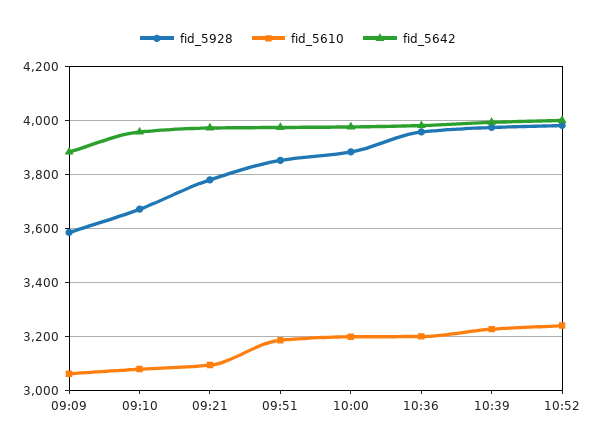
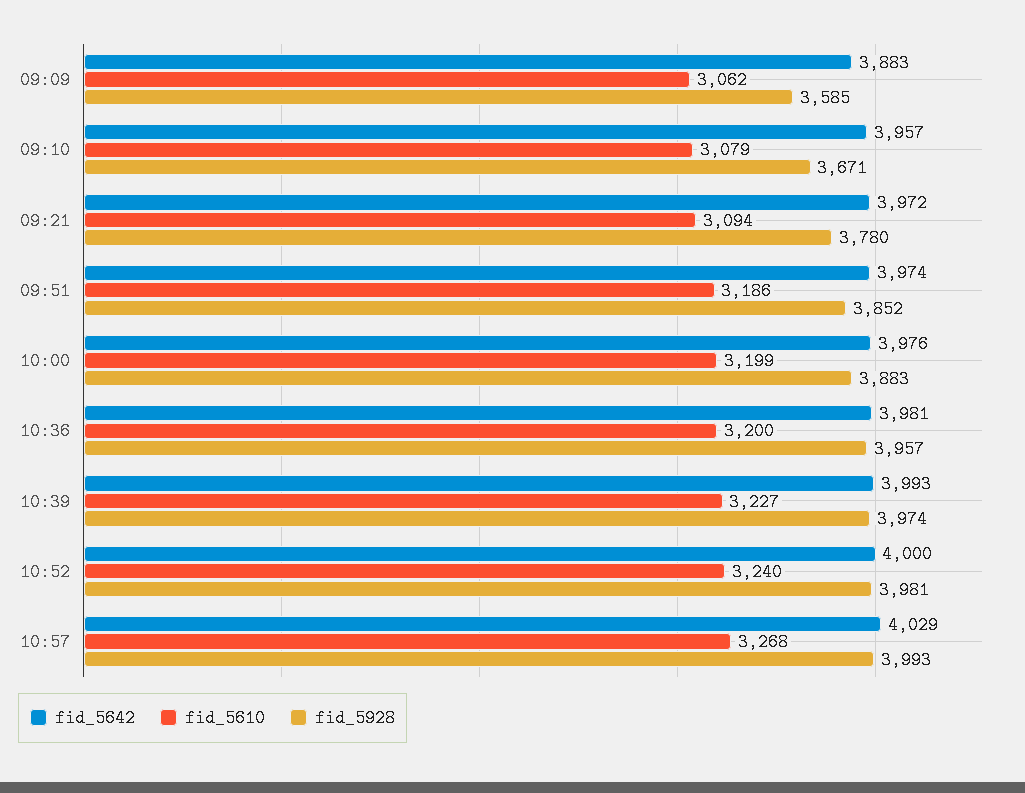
fid_5642, 10:57: none -> 4029
fid_5610, 10:57: none -> 3268
fid_5928, 10:57: none -> 3993

